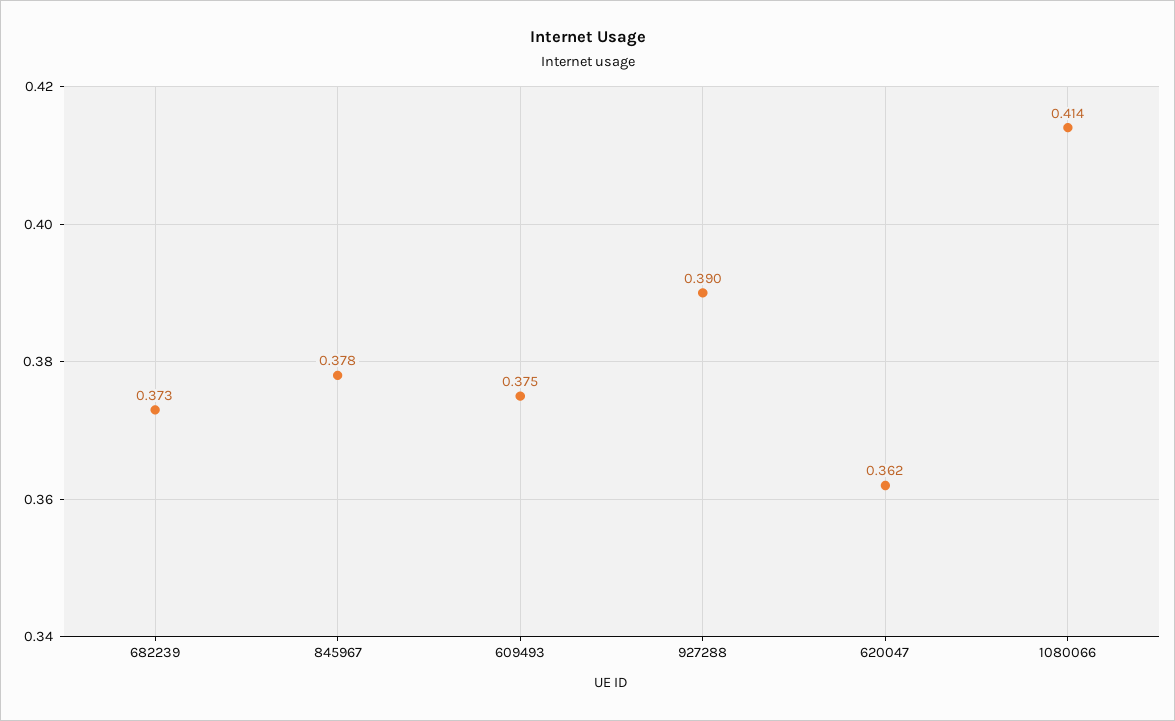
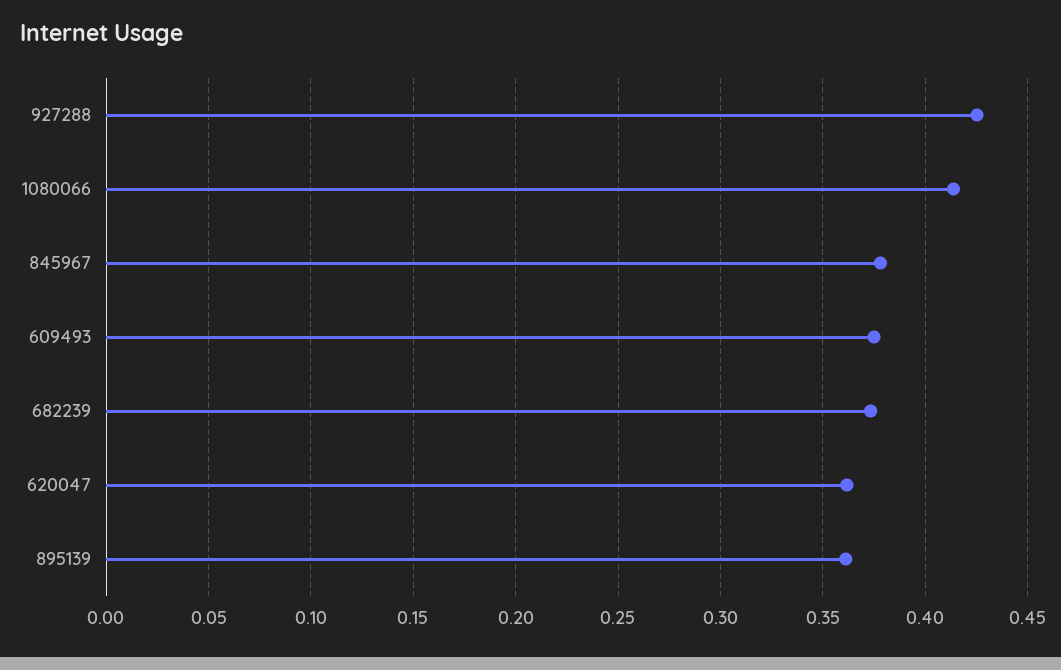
927288: 0.39 -> 0.425
895139: none -> 0.36

